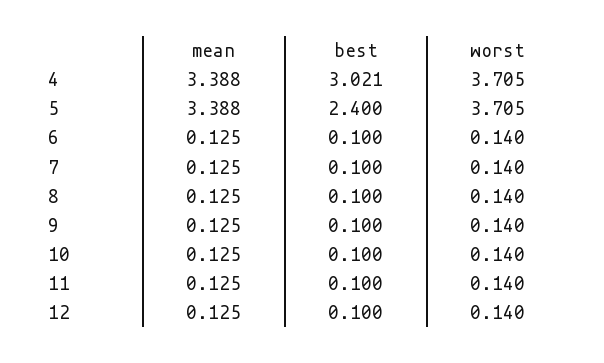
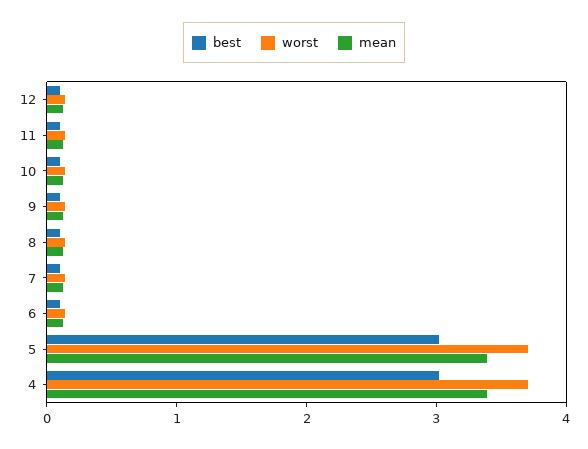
best, 5: 2.4 -> 3

